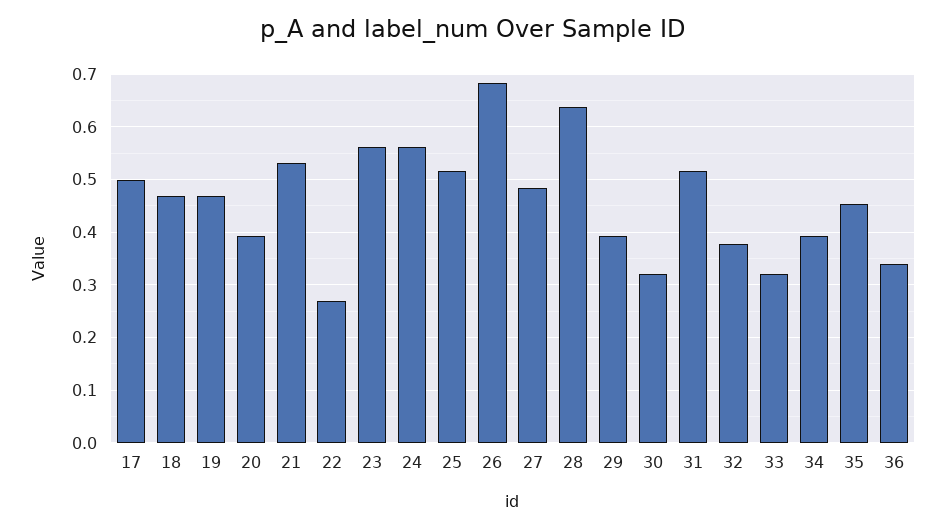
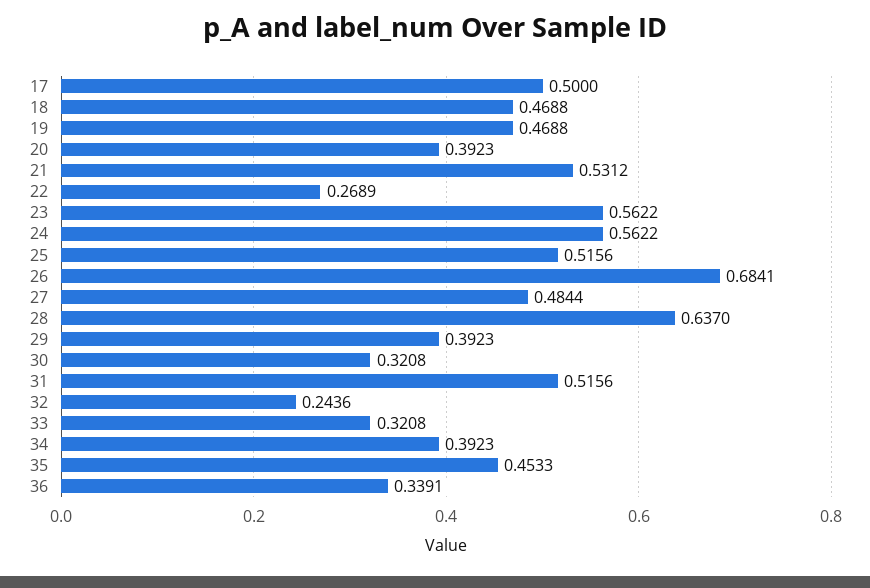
32: 0.38 -> 0.2436

